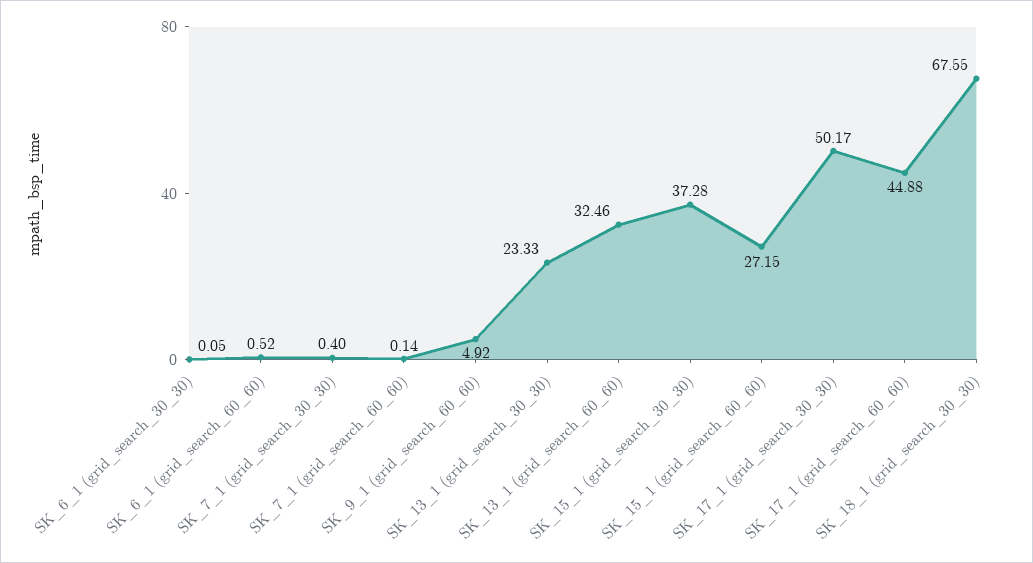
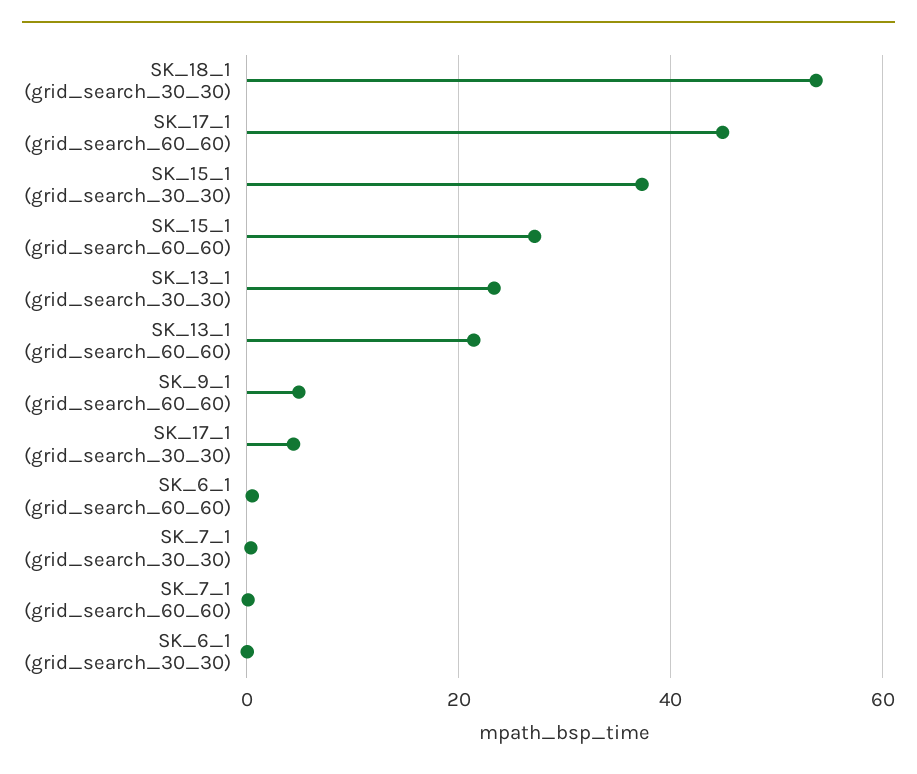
SK_13_1 (grid_search_60_60): 32.46 -> 22
SK_17_1 (grid_search_30_30): 50.17 -> 4
SK_18_1 (grid_search_30_30): 67.55 -> 54

